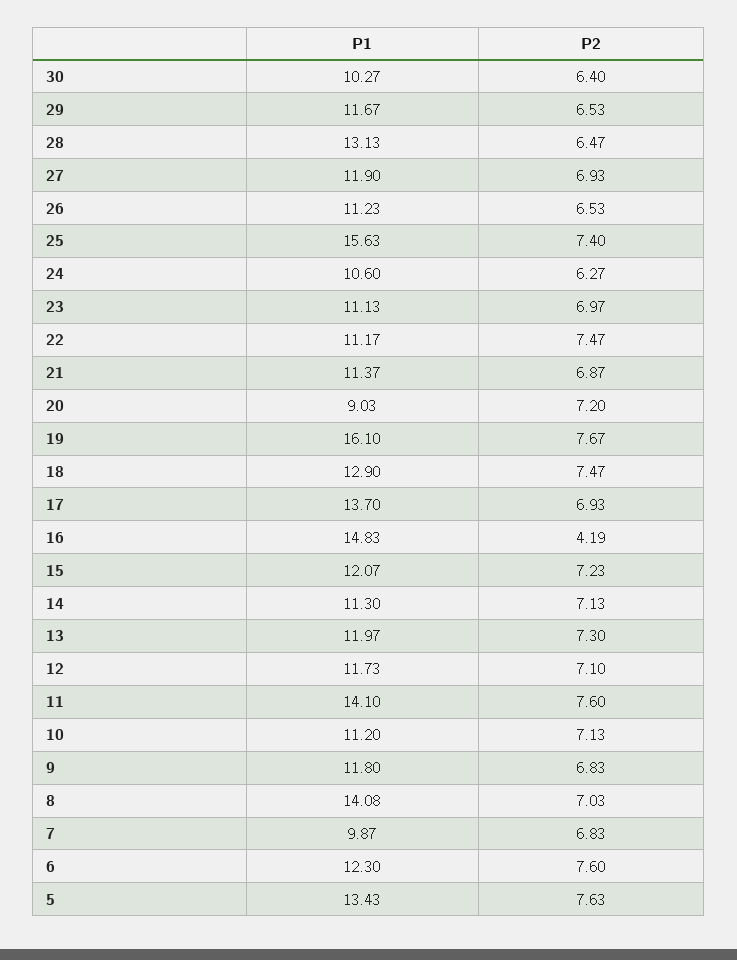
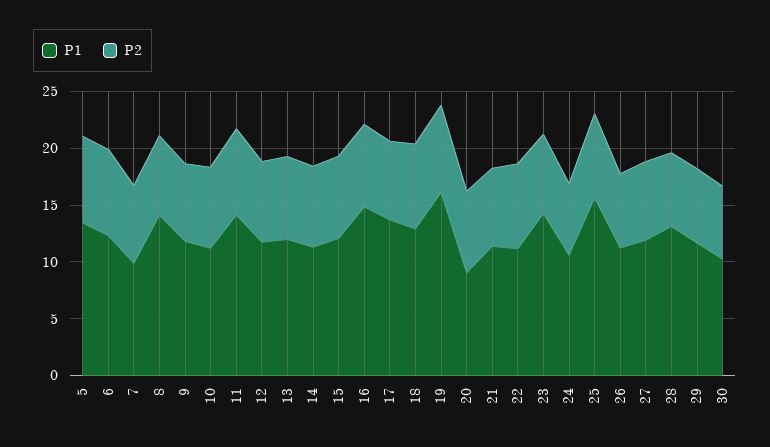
P1, 23: 11.13 -> 14
P2, 16: 4.19 -> 7

